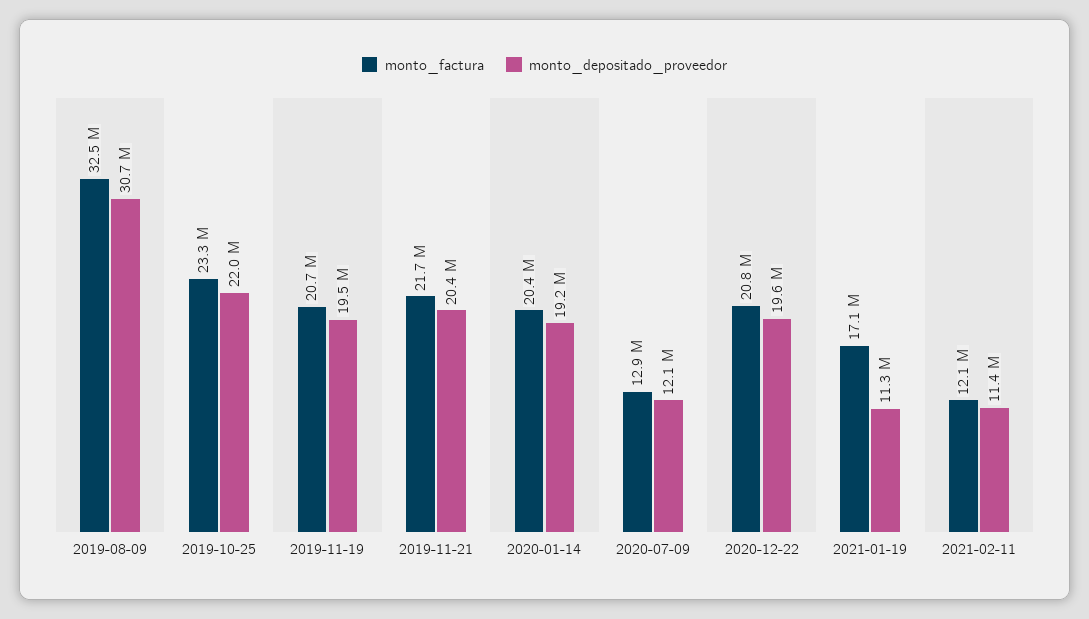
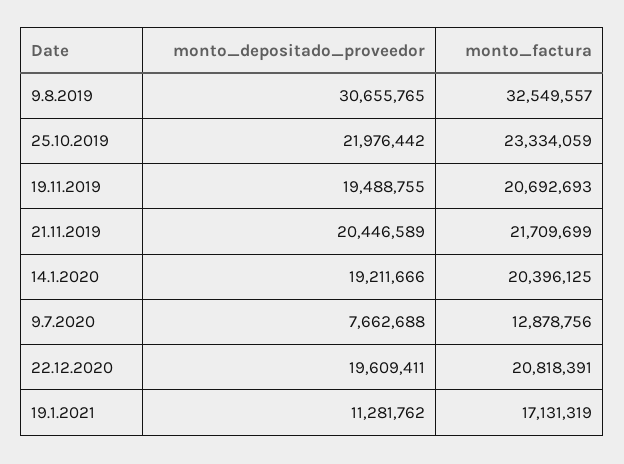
monto_depositado_proveedor, 2020-07-09: 12100000 -> 7662688
monto_factura, 2021-02-11: 12100000 -> none
monto_depositado_proveedor, 2021-02-11: 11400000 -> none

